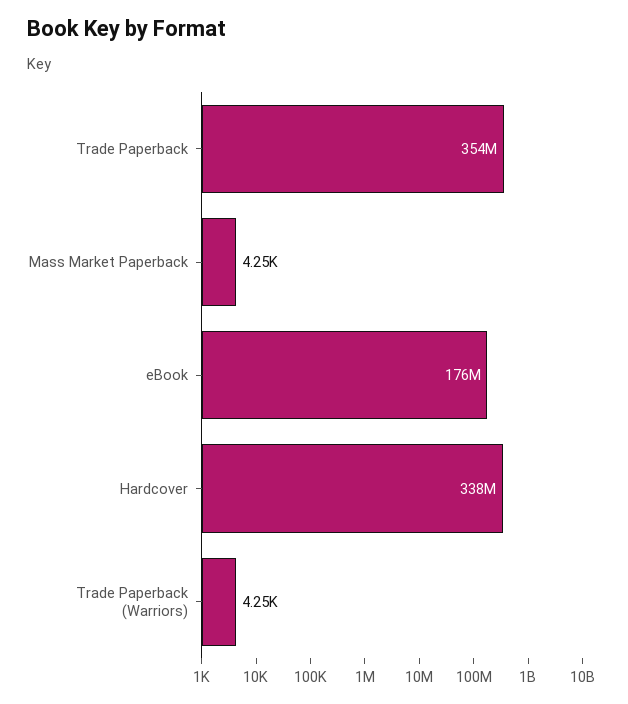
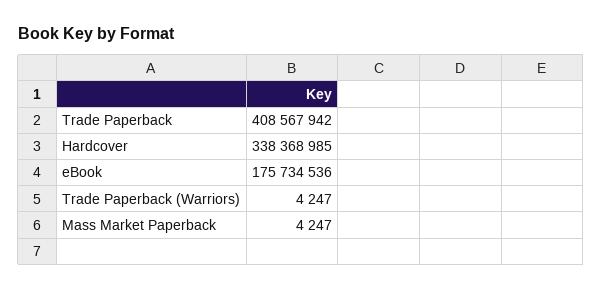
Trade Paperback: 354000000 -> 408567942

